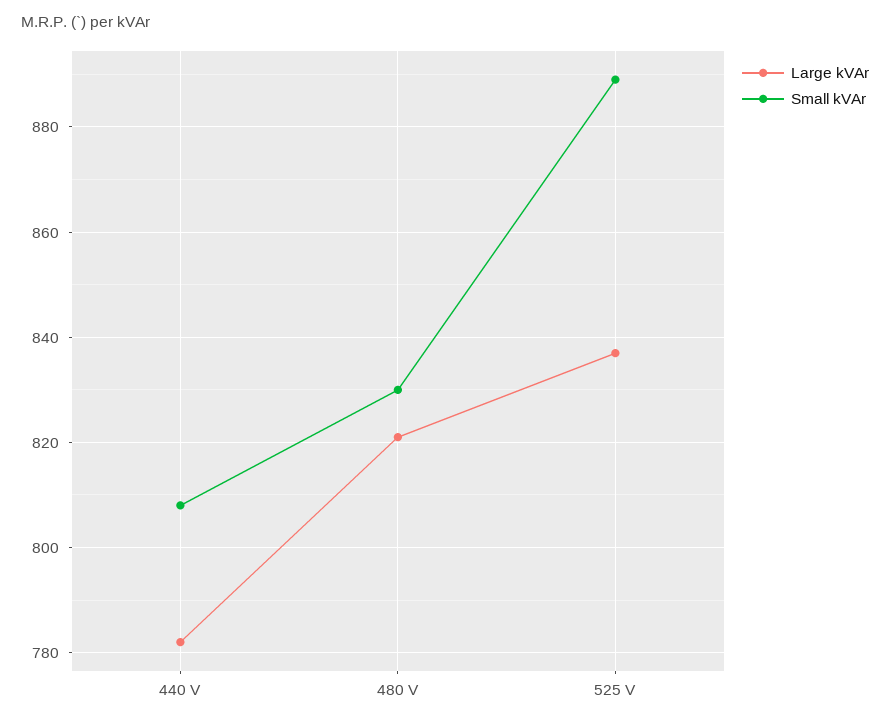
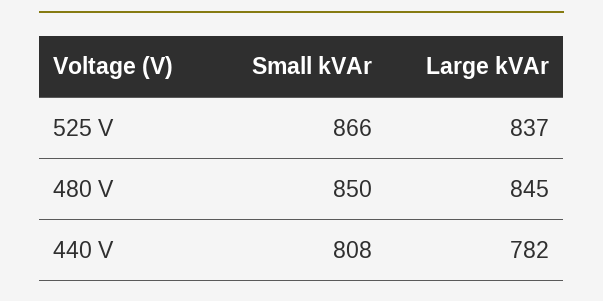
Large kVAr, 480 V: 820 -> 845
Small kVAr, 480 V: 830 -> 850
Small kVAr, 525 V: 890 -> 866

